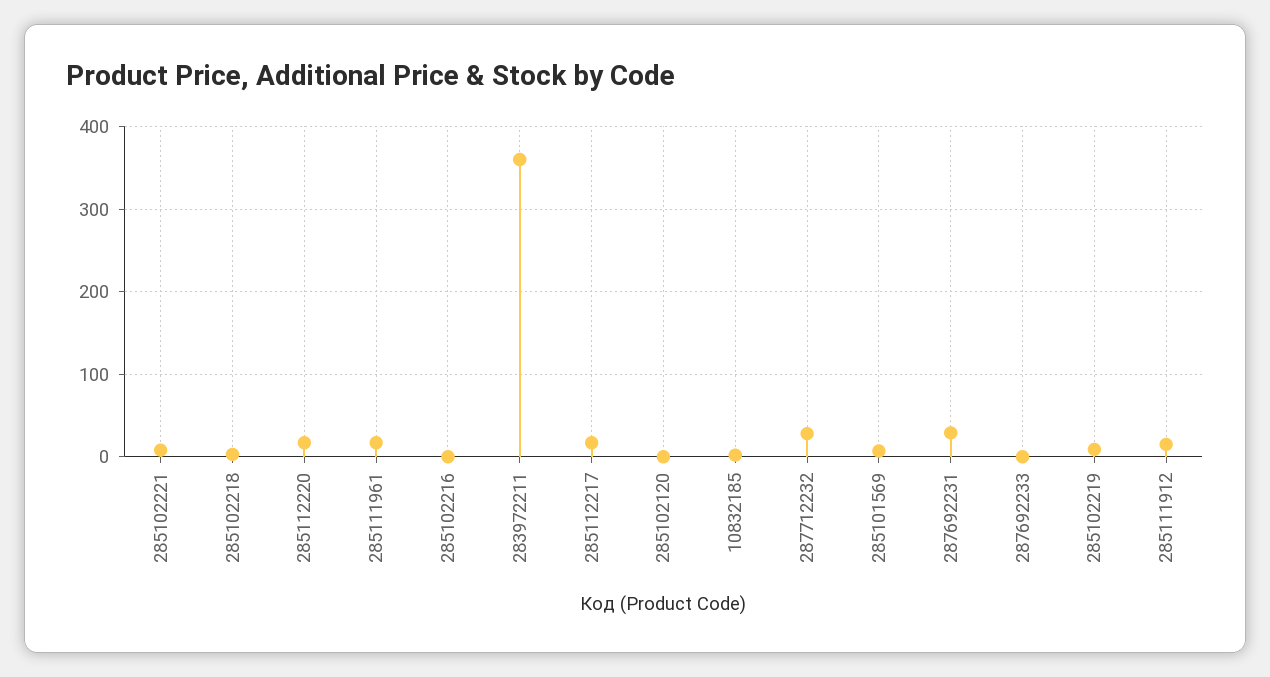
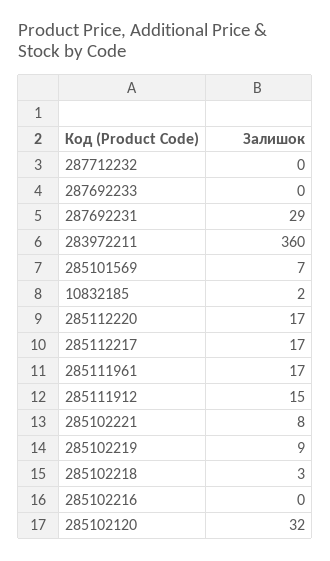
285102120: 0 -> 32
287712232: 30 -> 0

